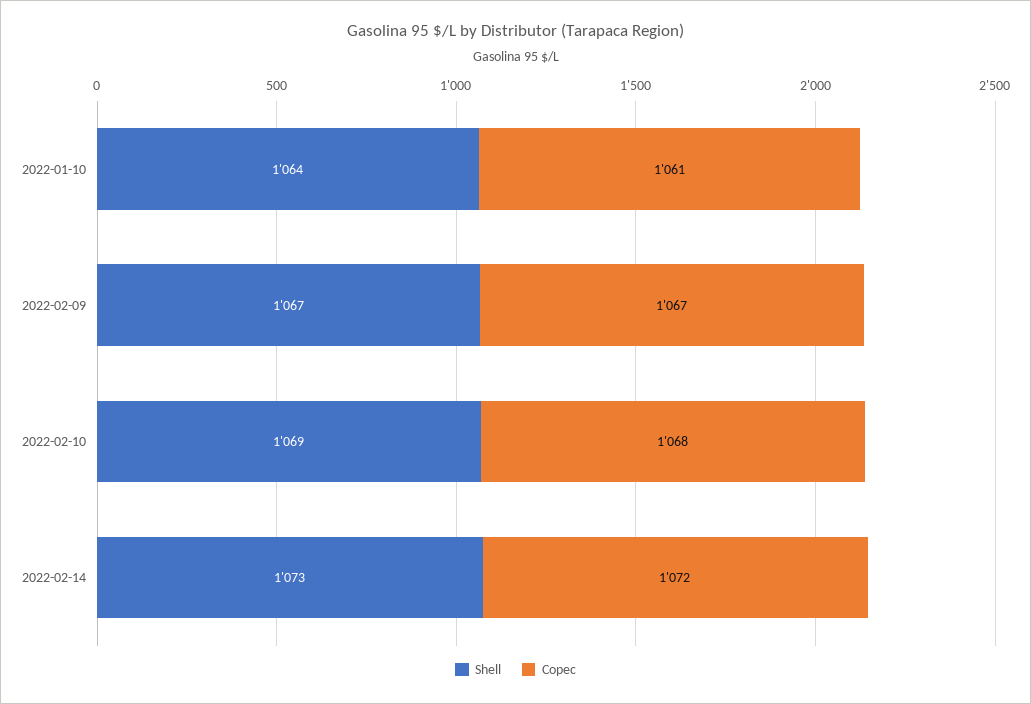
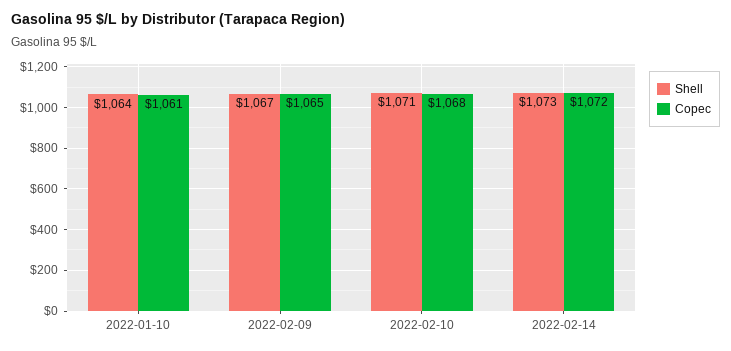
Copec, 2022-02-09: 1067 -> 1065
Shell, 2022-02-10: 1069 -> 1071

